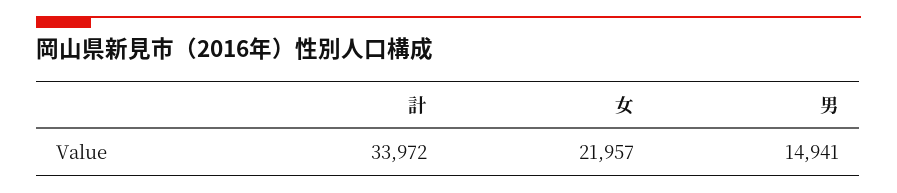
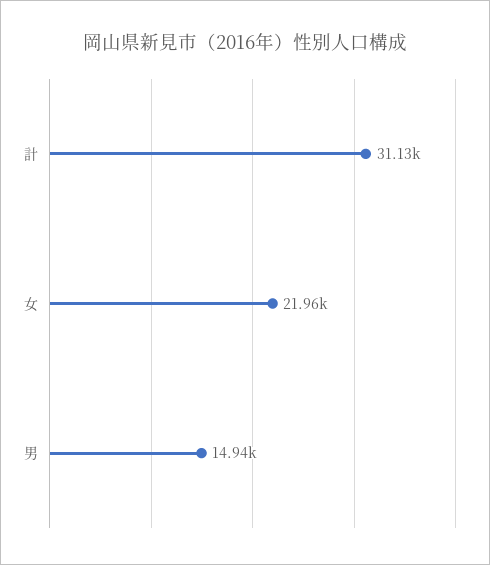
計: 33972 -> 31130

